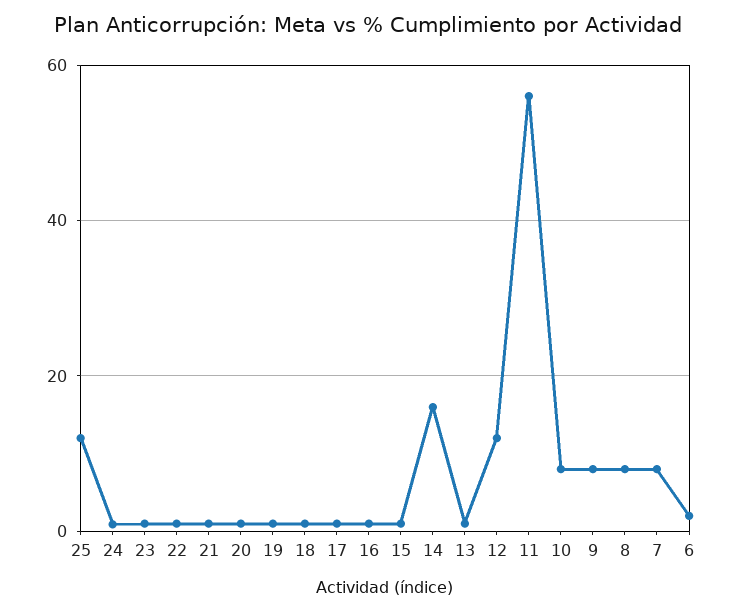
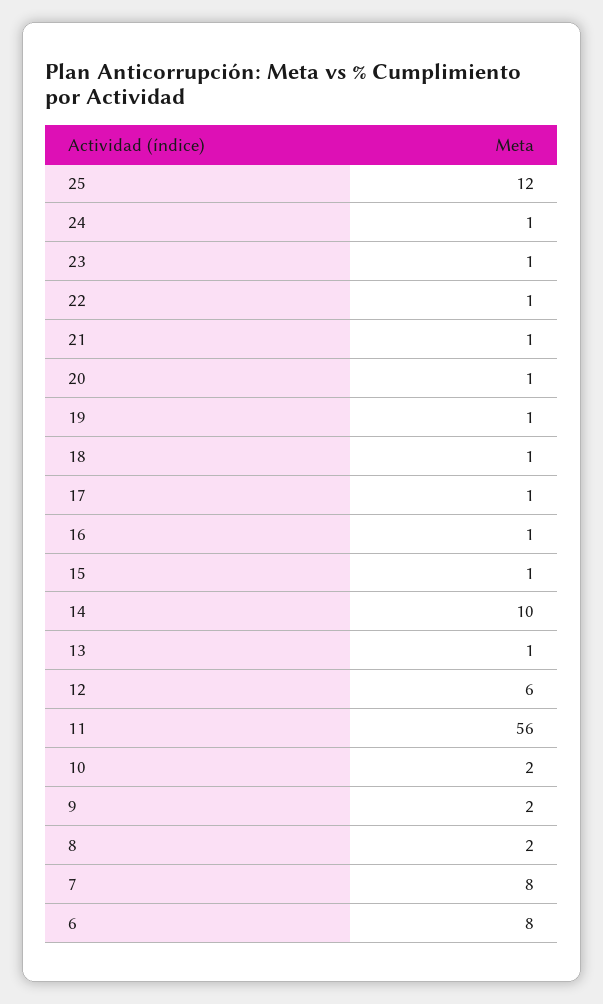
14: 16 -> 10
12: 12 -> 6
10: 8 -> 2
9: 8 -> 2
8: 8 -> 2
6: 2 -> 8

